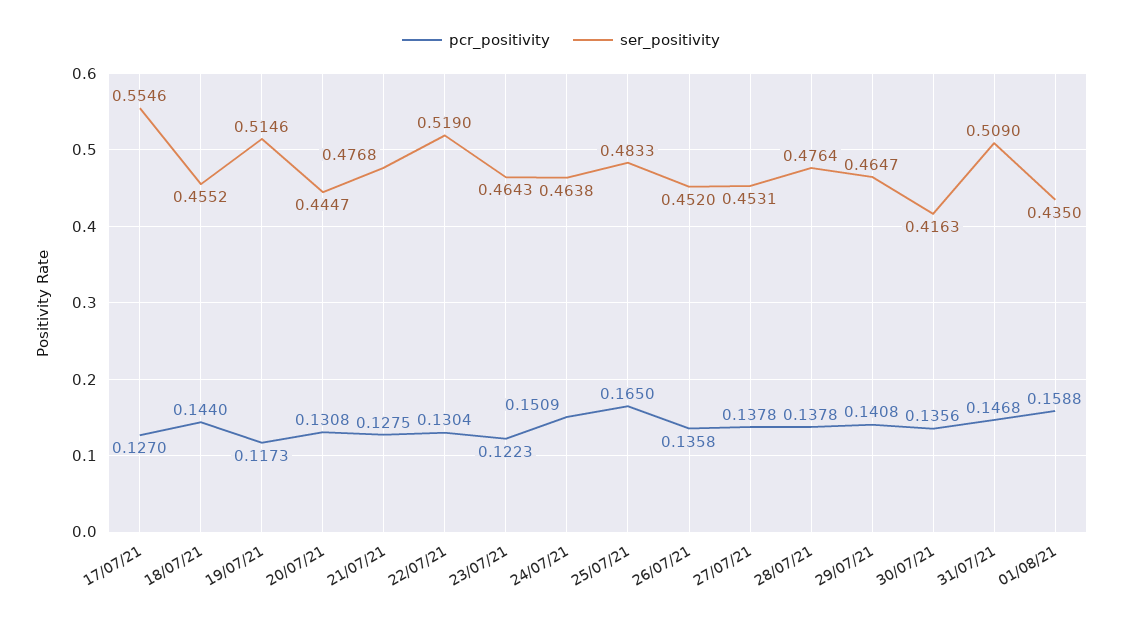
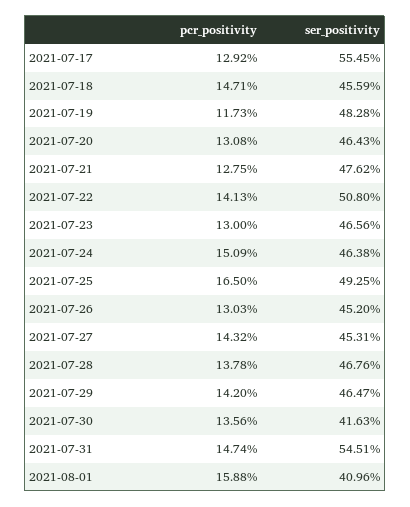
pcr_positivity, 17/07/21: 0.127 -> 0.1292
ser_positivity, 17/07/21: 0.5546 -> 0.5545
pcr_positivity, 18/07/21: 0.144 -> 0.1471
ser_positivity, 18/07/21: 0.4552 -> 0.4559
ser_positivity, 19/07/21: 0.5146 -> 0.4828
ser_positivity, 20/07/21: 0.4447 -> 0.4643
ser_positivity, 21/07/21: 0.4768 -> 0.4762
pcr_positivity, 22/07/21: 0.1304 -> 0.1413
ser_positivity, 22/07/21: 0.519 -> 0.508
pcr_positivity, 23/07/21: 0.1223 -> 0.13
ser_positivity, 23/07/21: 0.4643 -> 0.4656
ser_positivity, 25/07/21: 0.4833 -> 0.4925
pcr_positivity, 26/07/21: 0.1358 -> 0.1303
pcr_positivity, 27/07/21: 0.1378 -> 0.1432
ser_positivity, 28/07/21: 0.4764 -> 0.4676
pcr_positivity, 29/07/21: 0.1408 -> 0.142
pcr_positivity, 31/07/21: 0.1468 -> 0.1474
ser_positivity, 31/07/21: 0.509 -> 0.5451
ser_positivity, 01/08/21: 0.435 -> 0.4096

